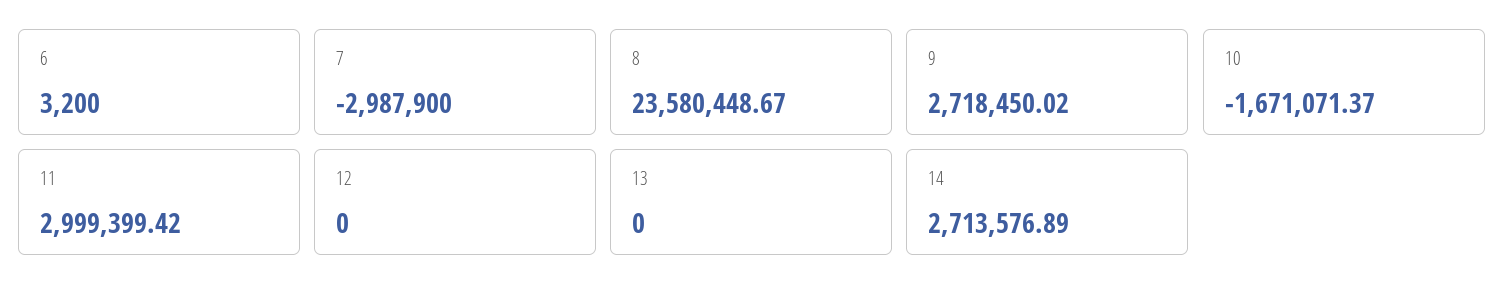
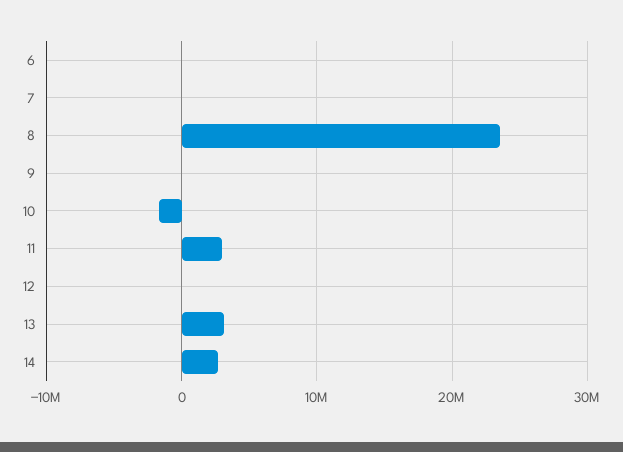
7: -2987900 -> 0
9: 2718450.02 -> 0
13: 0 -> 3000000

